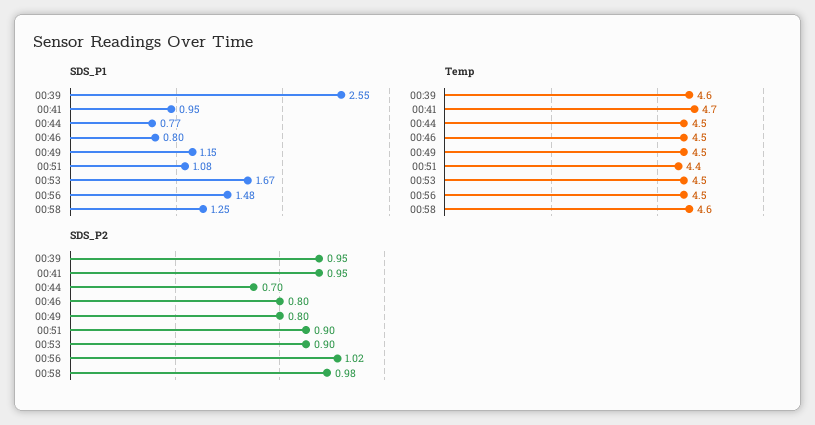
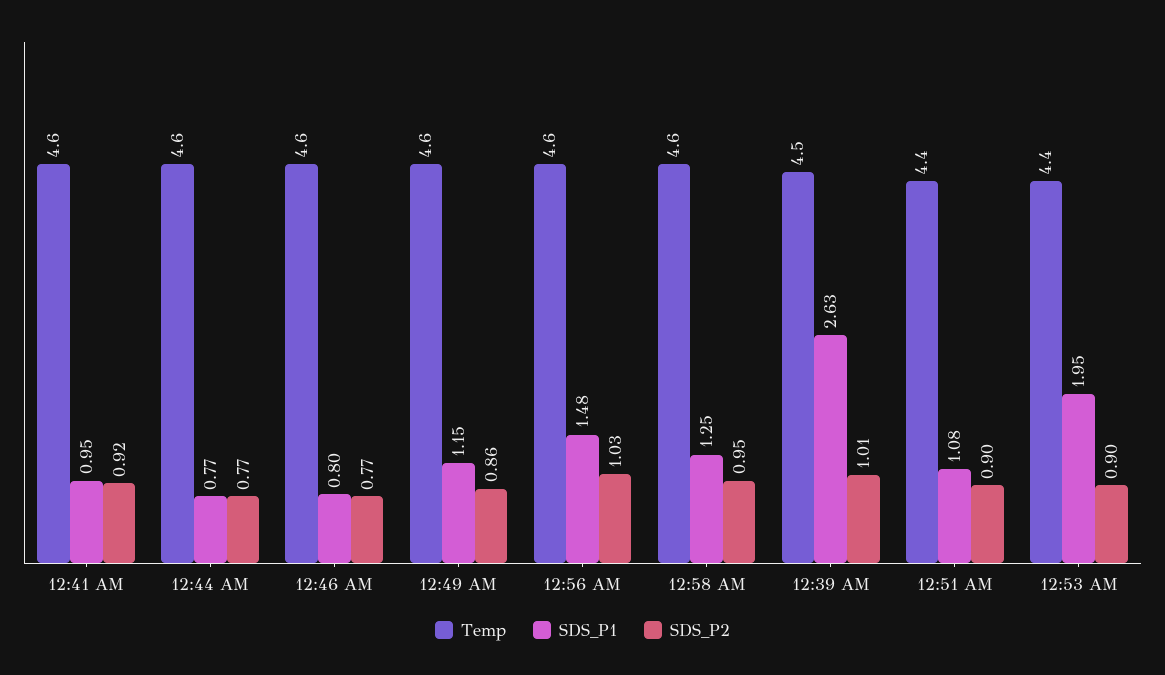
SDS_P1, 00:39: 2.55 -> 2.63
SDS_P1, 00:53: 1.67 -> 1.95
Temp, 00:39: 4.6 -> 4.5
Temp, 00:41: 4.7 -> 4.6
Temp, 00:44: 4.5 -> 4.6
Temp, 00:46: 4.5 -> 4.6
Temp, 00:49: 4.5 -> 4.6
Temp, 00:53: 4.5 -> 4.4
Temp, 00:56: 4.5 -> 4.6
SDS_P2, 00:39: 0.95 -> 1.01
SDS_P2, 00:41: 0.95 -> 0.92
SDS_P2, 00:44: 0.7 -> 0.77
SDS_P2, 00:46: 0.8 -> 0.77
SDS_P2, 00:49: 0.8 -> 0.86
SDS_P2, 00:56: 1.02 -> 1.03
SDS_P2, 00:58: 0.98 -> 0.95

